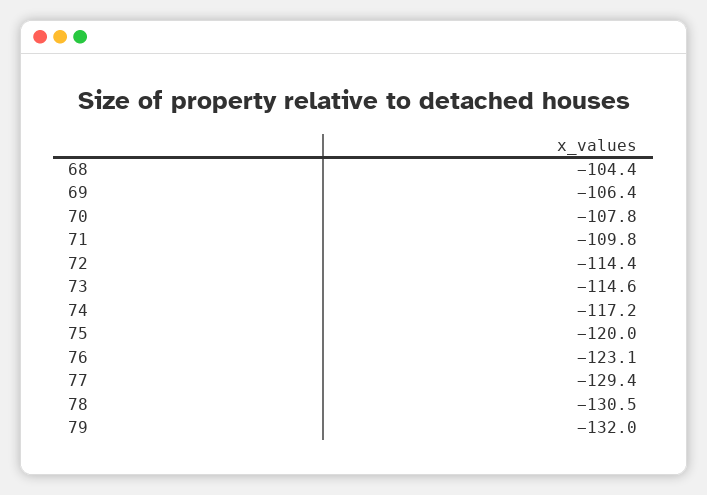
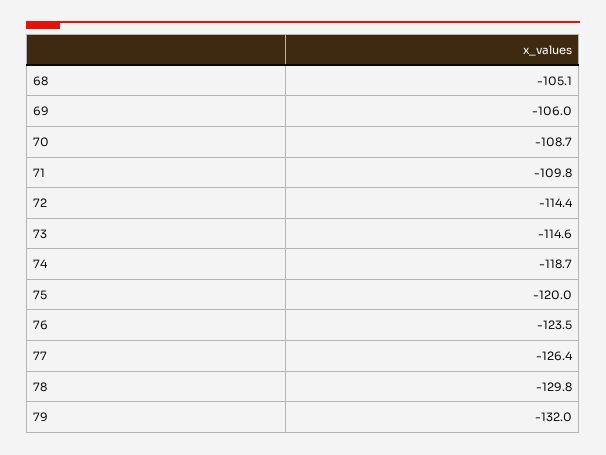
68: -104.4 -> -105.1
69: -106.4 -> -106
70: -107.8 -> -108.7
74: -117.2 -> -118.7
76: -123.1 -> -123.5
77: -129.4 -> -126.4
78: -130.5 -> -129.8

